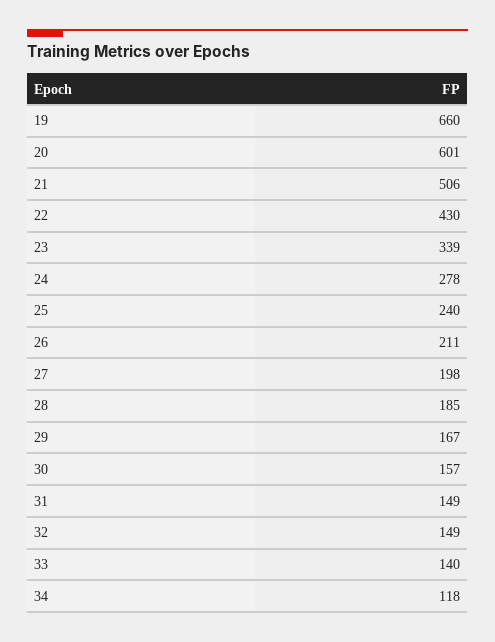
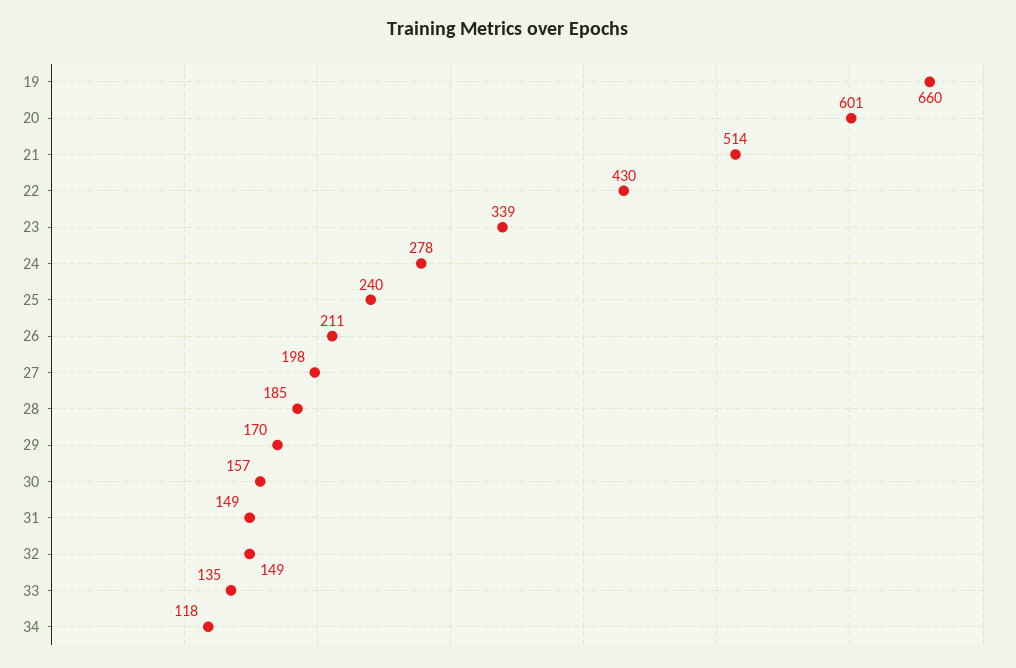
21: 506 -> 514
29: 167 -> 170
33: 140 -> 135

